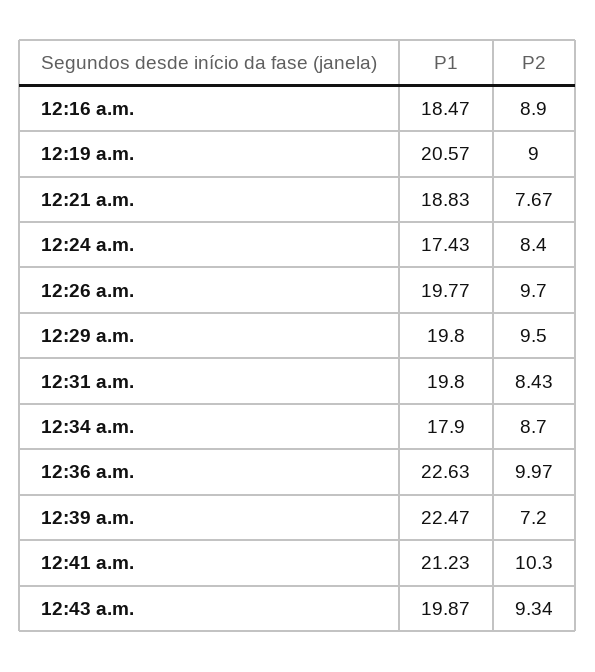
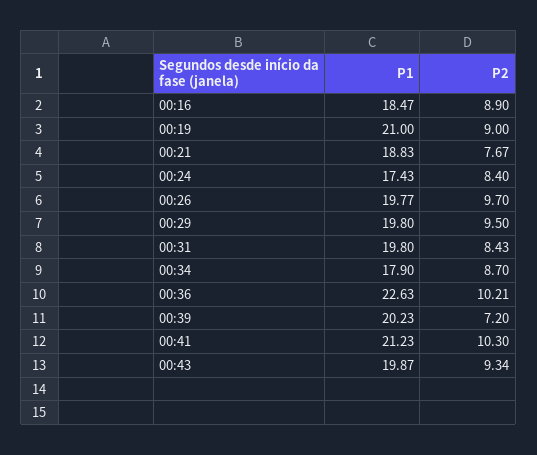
P1, 12:19 a.m.: 20.57 -> 21
P2, 12:36 a.m.: 9.97 -> 10.21
P1, 12:39 a.m.: 22.47 -> 20.23

